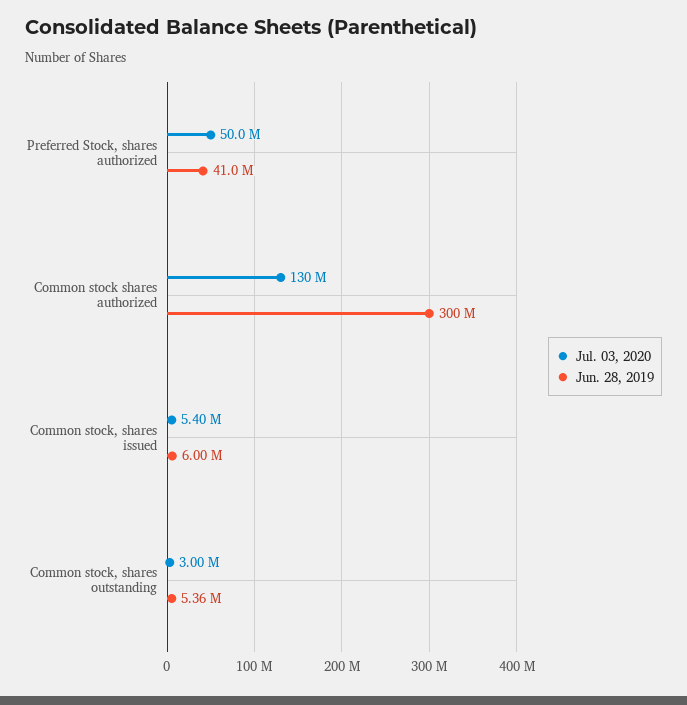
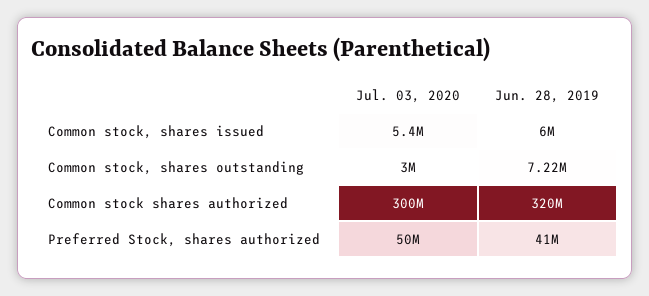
Jul. 03, 2020, Common stock shares authorized: 130000000 -> 300000000
Jun. 28, 2019, Common stock shares authorized: 300000000 -> 320000000
Jun. 28, 2019, Common stock, shares outstanding: 5360000 -> 7220000

